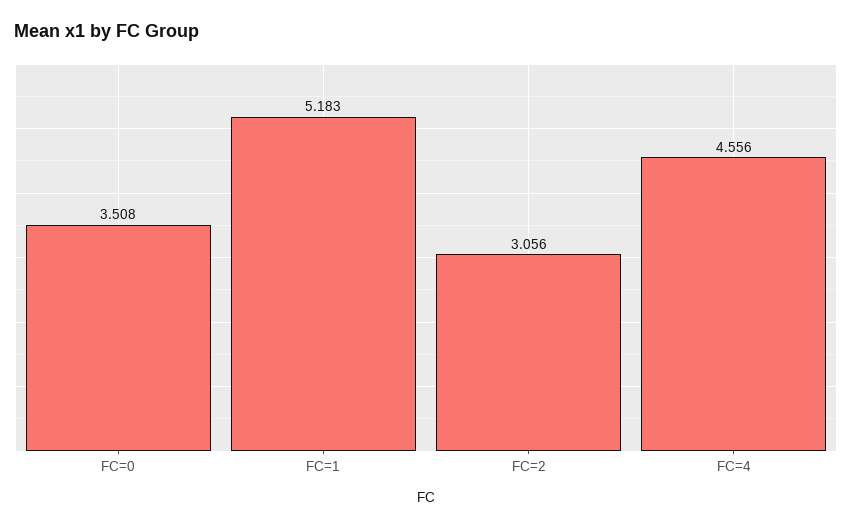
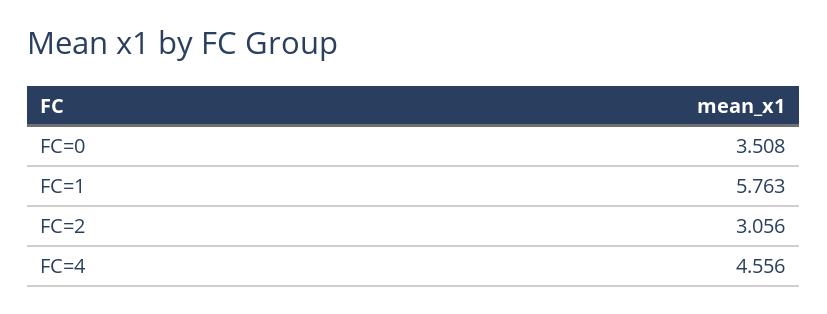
FC=1: 5.183 -> 5.763

